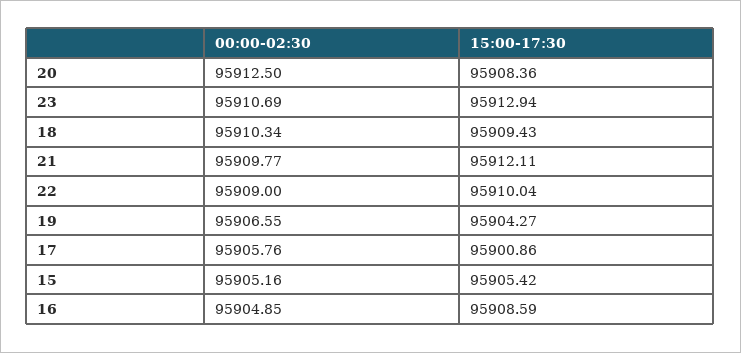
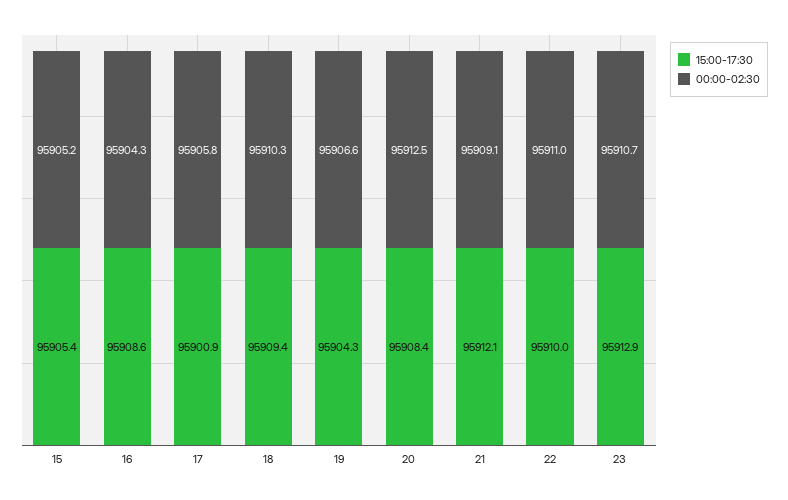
00:00-02:30, 21: 95909.77 -> 95909.1
00:00-02:30, 22: 95909 -> 95911
00:00-02:30, 16: 95904.85 -> 95904.3

